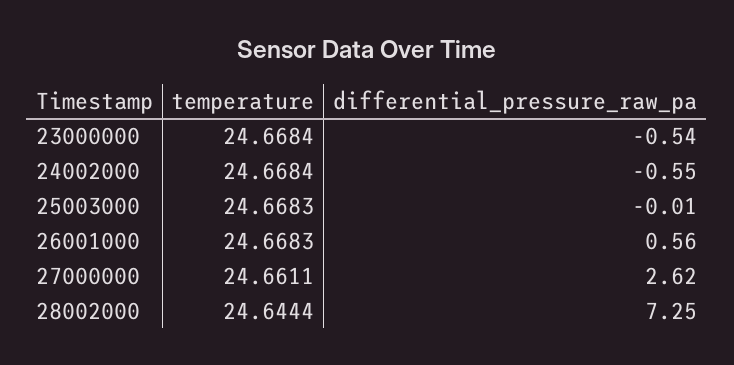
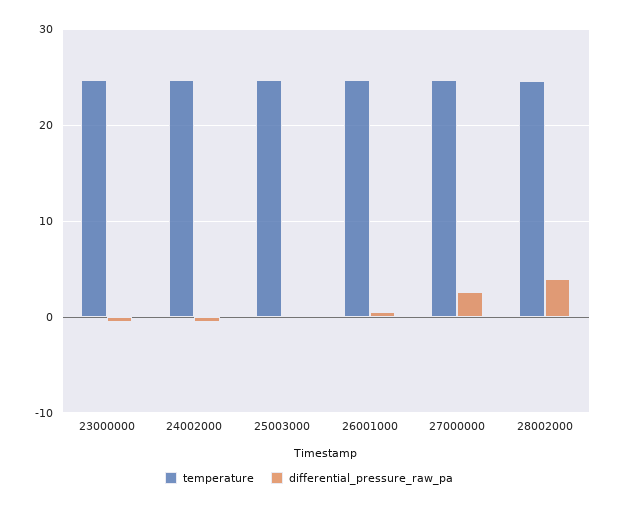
differential_pressure_raw_pa, 28002000: 7.25 -> 4

